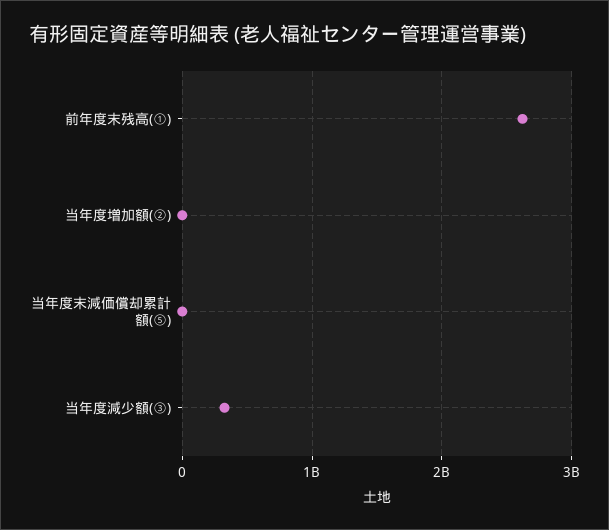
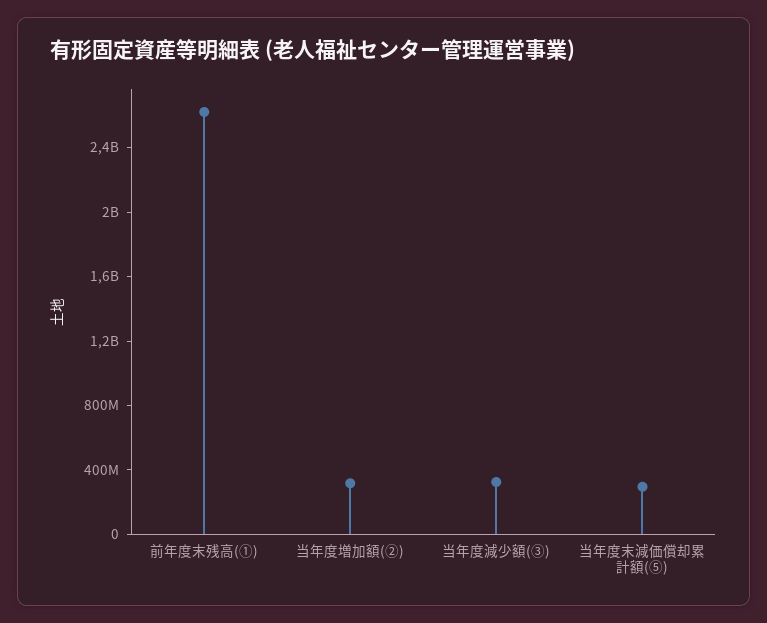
当年度増加額(②): 0 -> 300000000
当年度末減価償却累計額(⑤): 0 -> 300000000

